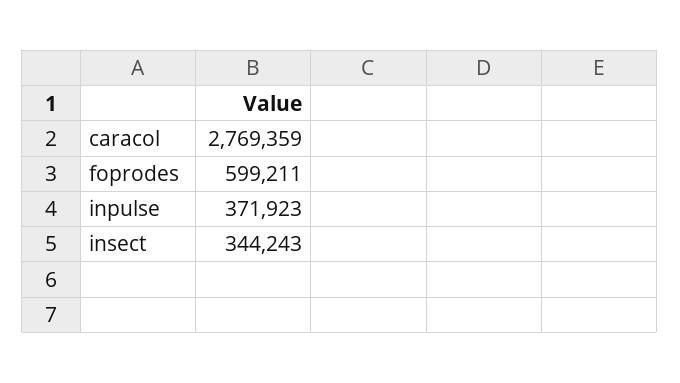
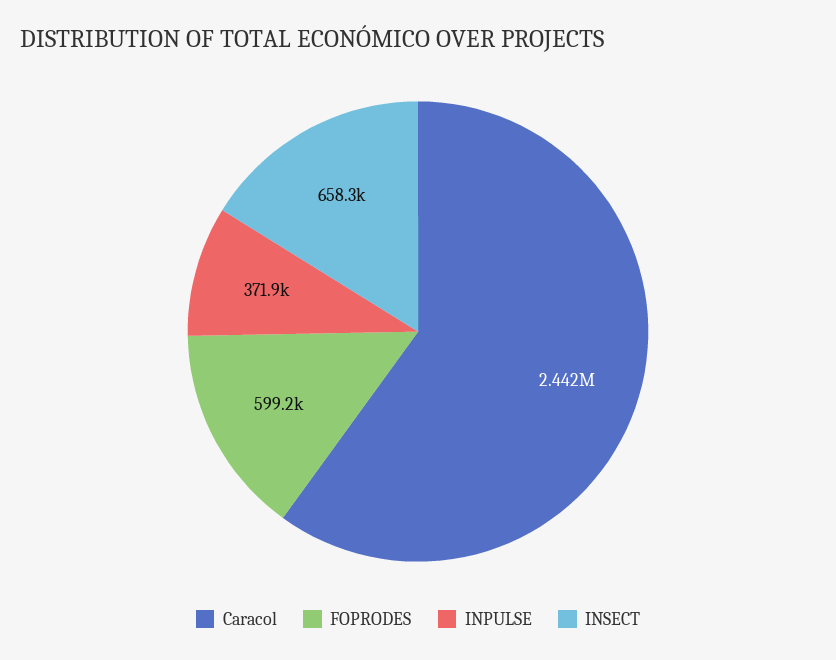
caracol: 2769359 -> 2442000
insect: 344243 -> 658300

